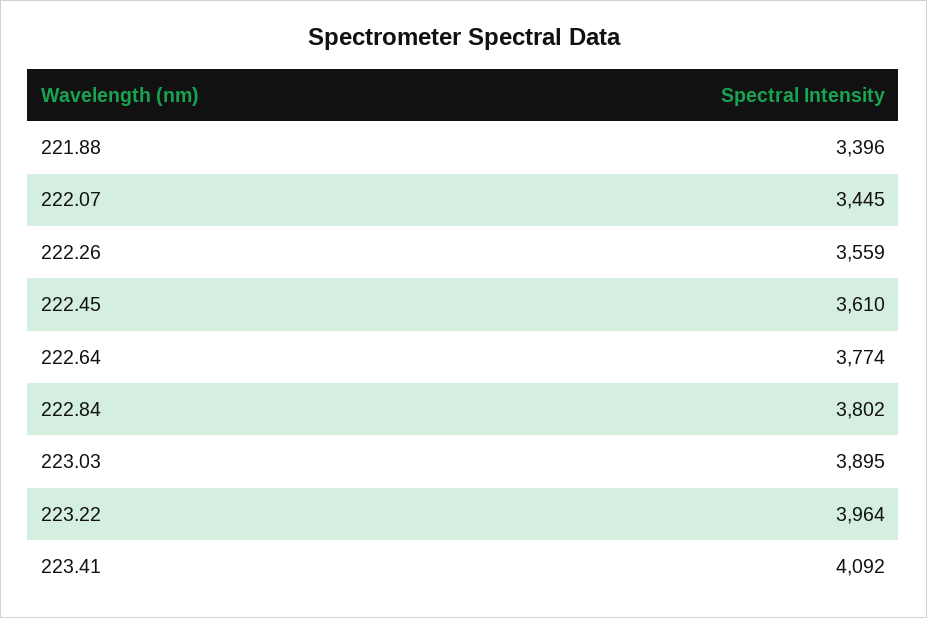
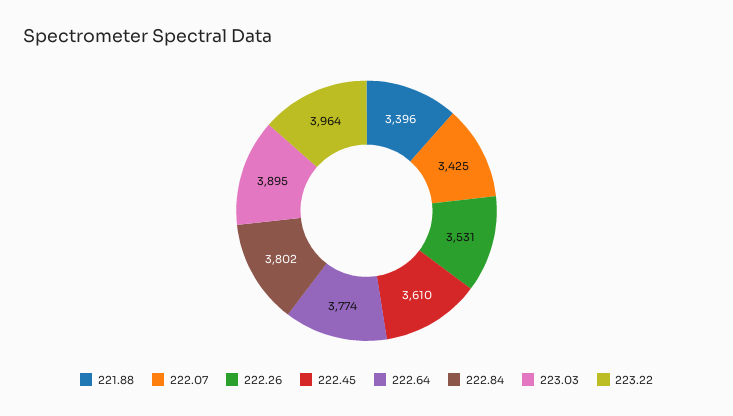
222.07: 3445 -> 3425
222.26: 3559 -> 3531
223.41: 4092 -> none

